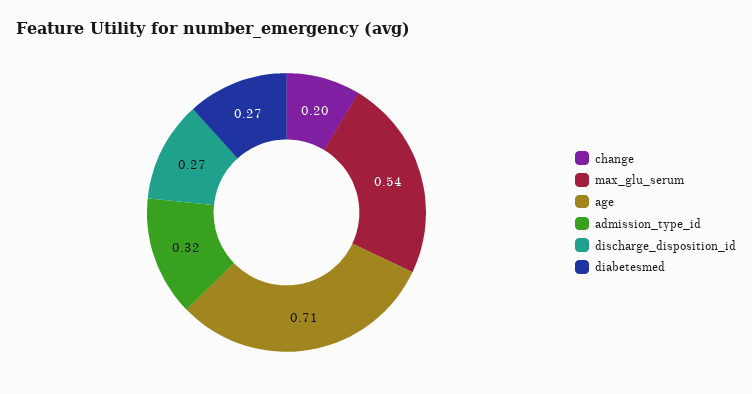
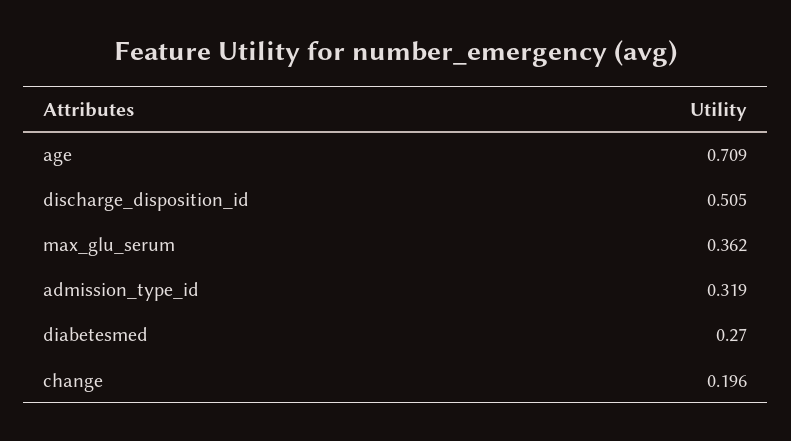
max_glu_serum: 0.54 -> 0.362
discharge_disposition_id: 0.27 -> 0.505

